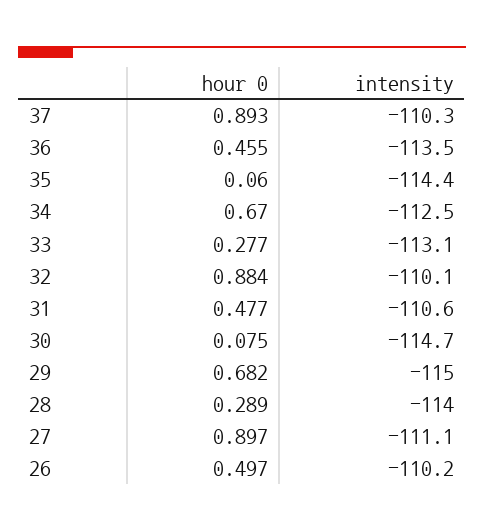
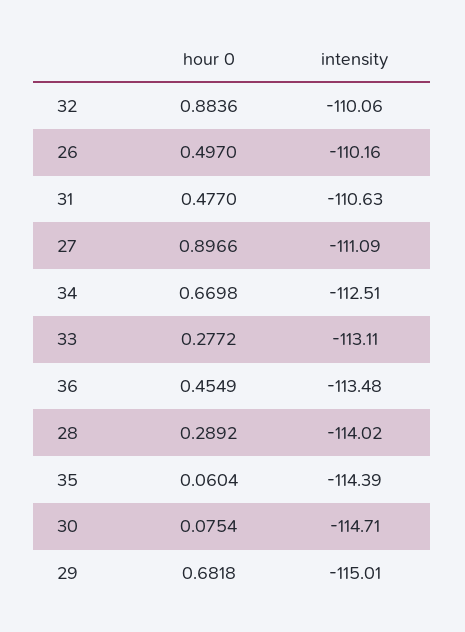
hour 0, 37: 0.893 -> none
intensity, 37: -110.3 -> none

